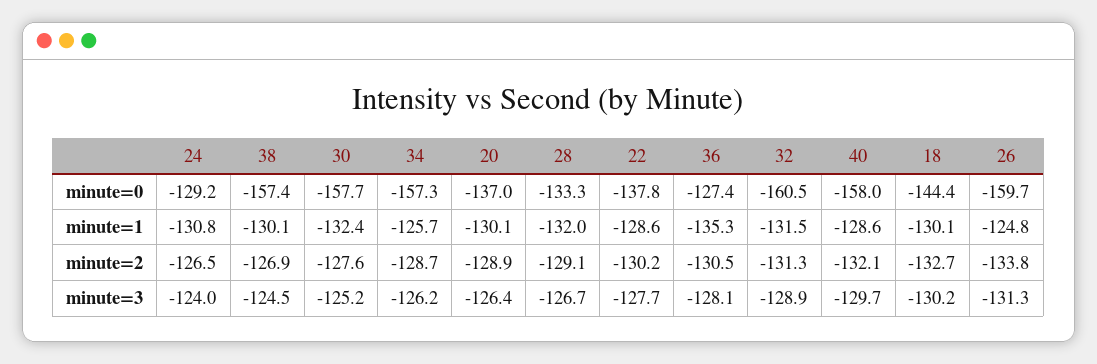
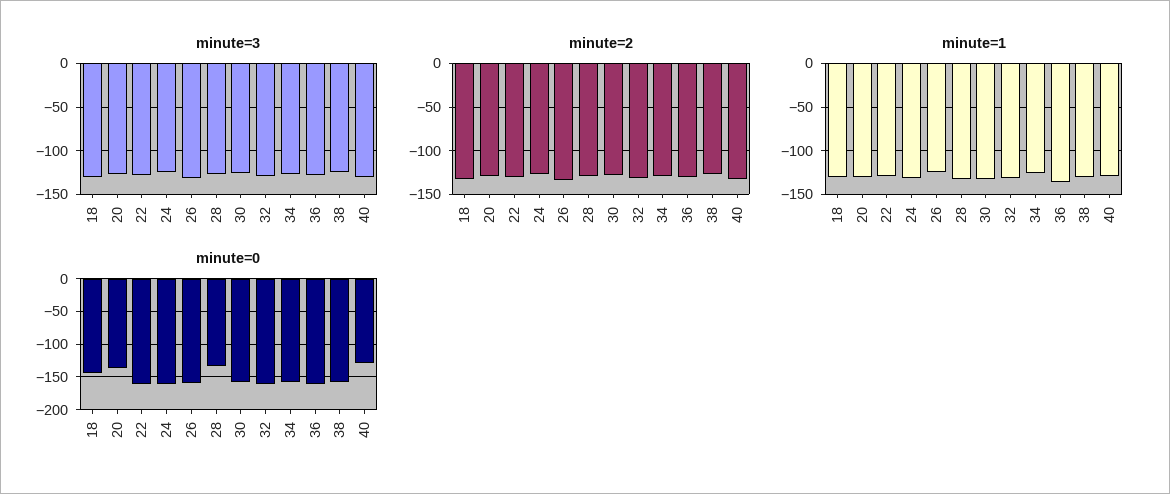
minute=0, 24: -129.2 -> -160
minute=0, 22: -137.8 -> -160
minute=0, 36: -127.4 -> -160
minute=0, 40: -158 -> -130

